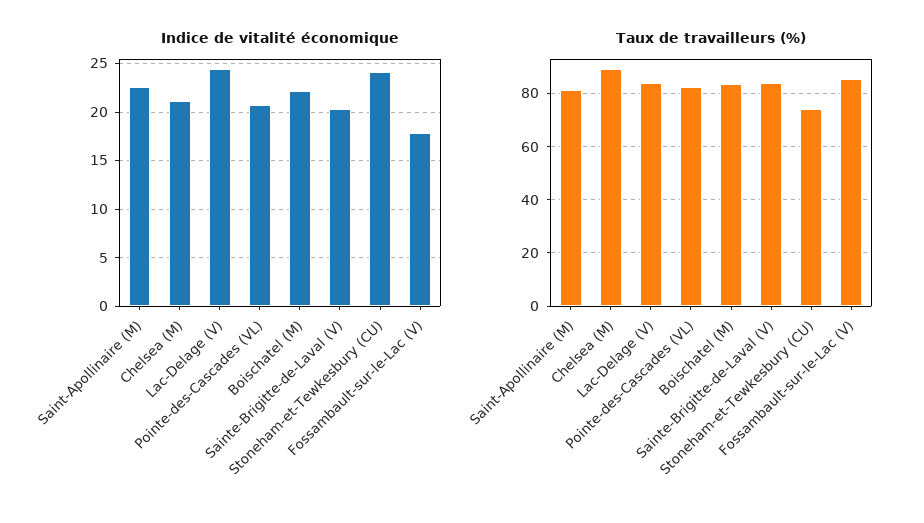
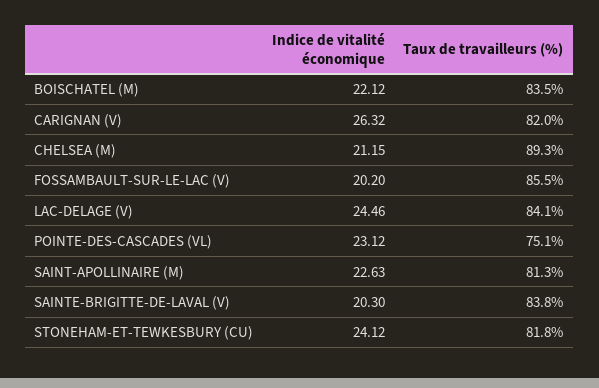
Indice de vitalité économique, Pointe-des-Cascades (VL): 21 -> 23.12
Indice de vitalité économique, Fossambault-sur-le-Lac (V): 18 -> 20.2
Taux de travailleurs (%), Pointe-des-Cascades (VL): 82.5 -> 75.1
Taux de travailleurs (%), Stoneham-et-Tewkesbury (CU): 75 -> 81.8
Indice de vitalité économique, CARIGNAN (V): none -> 26.32
Taux de travailleurs (%), CARIGNAN (V): none -> 82

